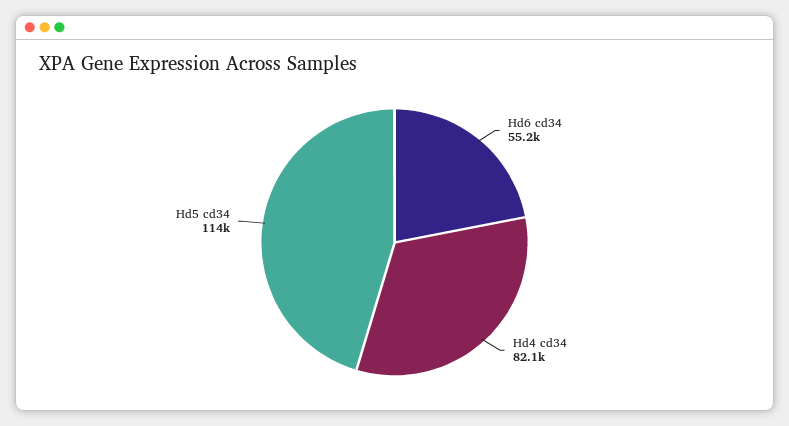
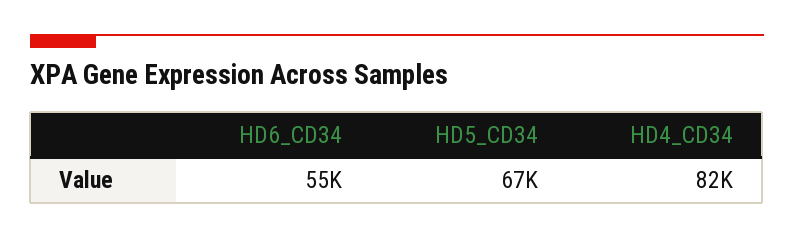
Hd5 cd34: 114000 -> 67000

